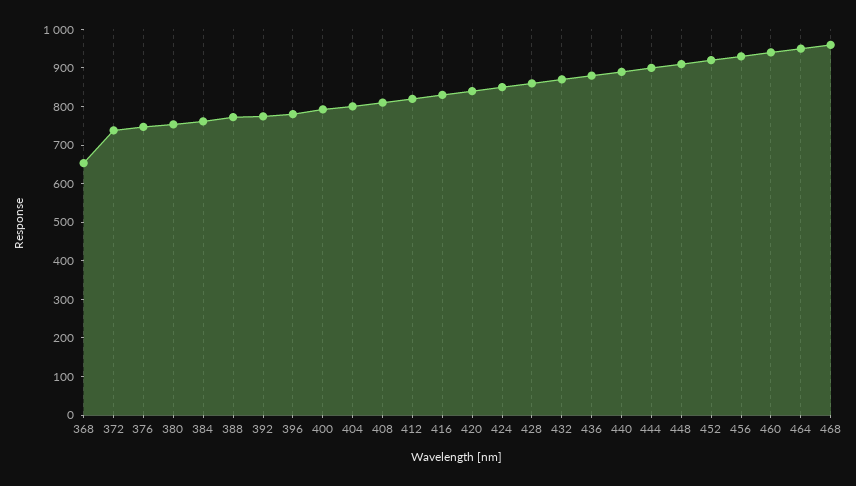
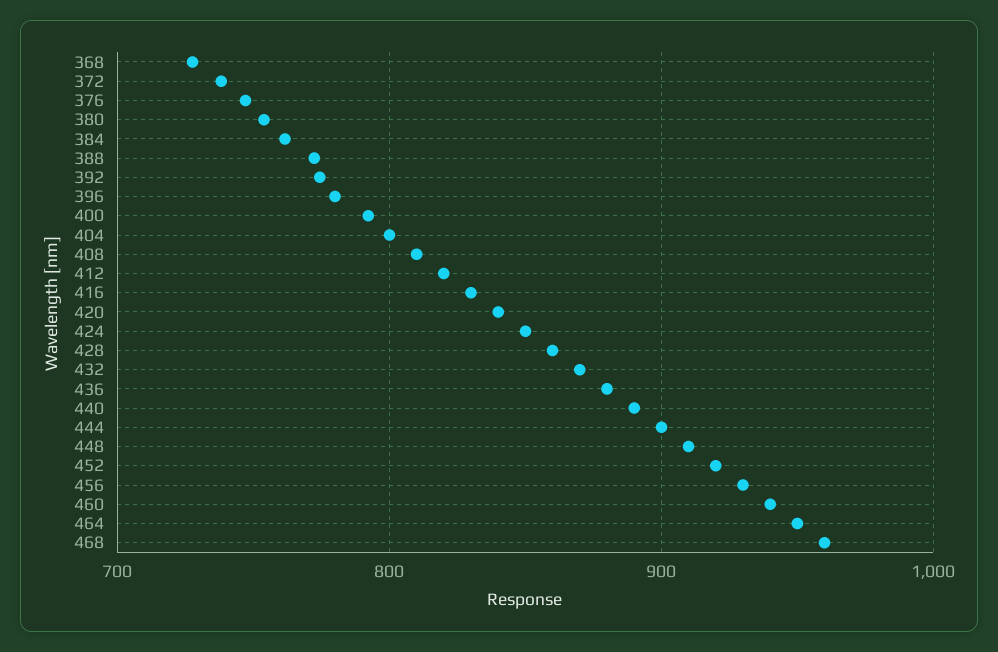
368: 650 -> 730

